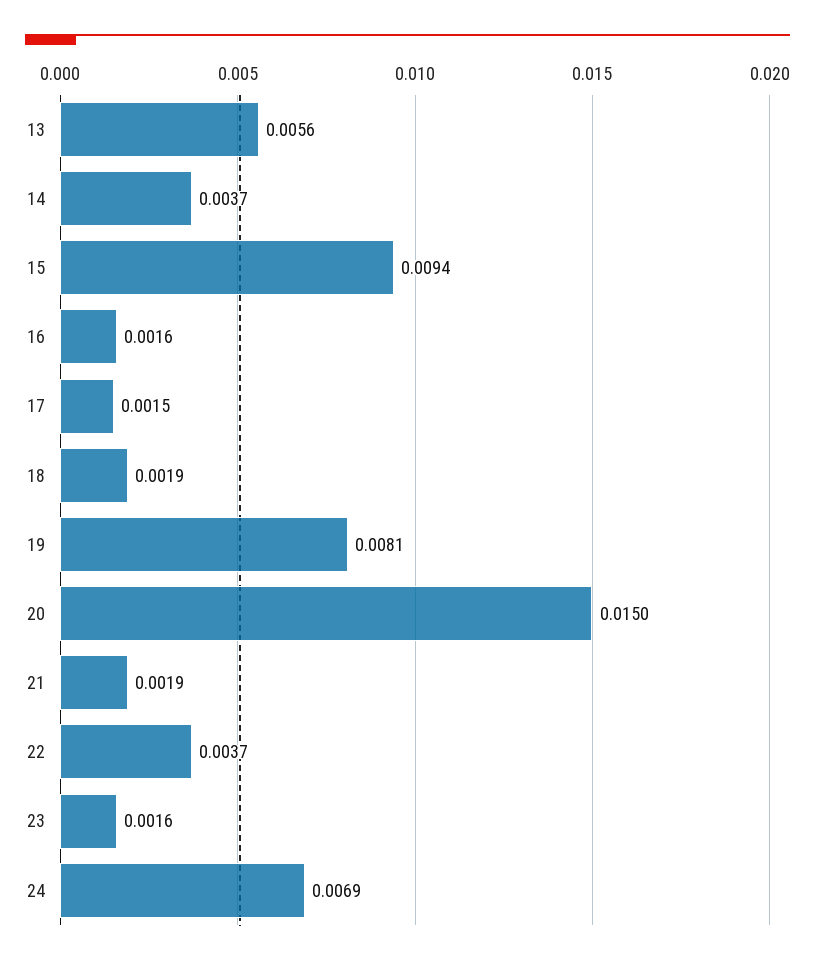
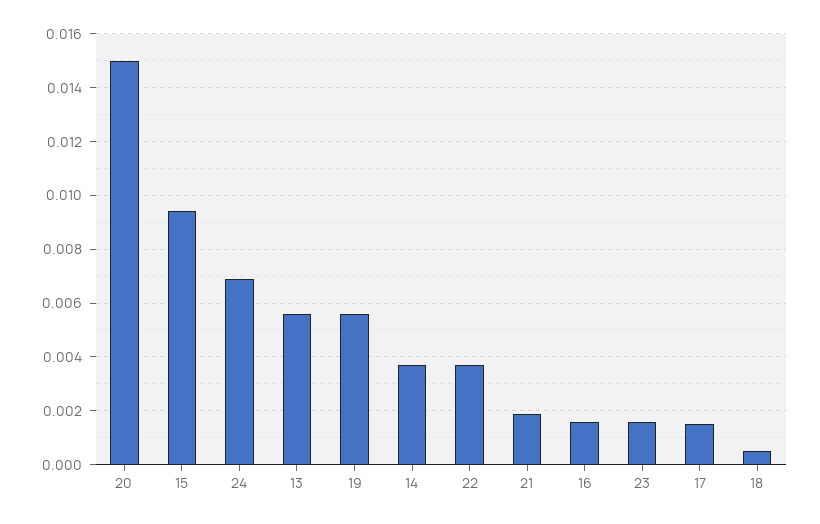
18: 0.0019 -> 0.0005
19: 0.0081 -> 0.0055

